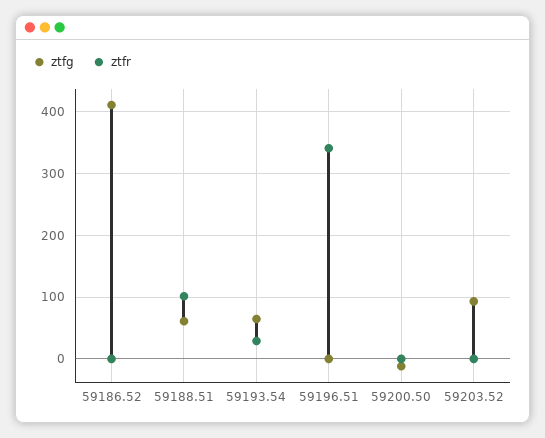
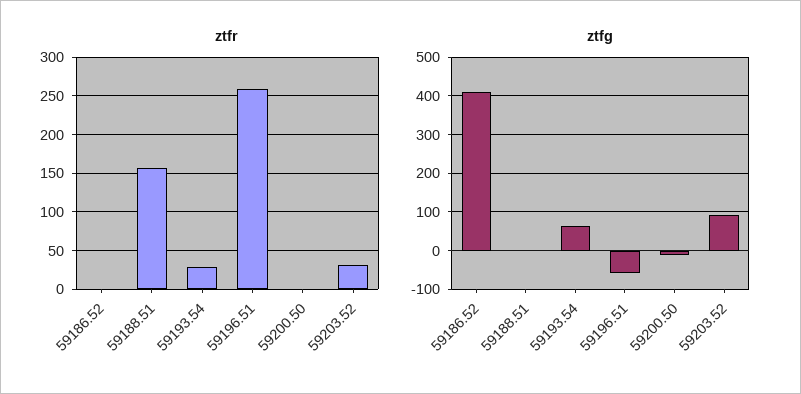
ztfg, 59188.51: 60 -> 0
ztfr, 59188.51: 100 -> 160
ztfg, 59196.51: 0 -> -60
ztfr, 59196.51: 340 -> 260
ztfr, 59203.52: 0 -> 30

